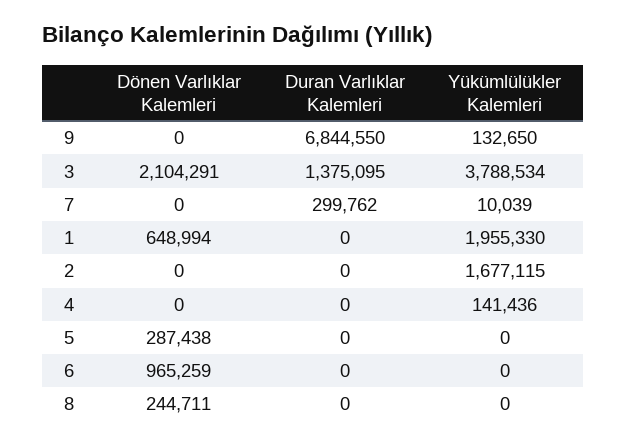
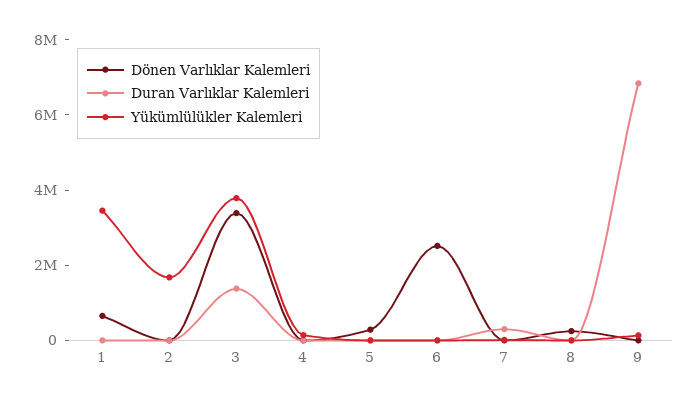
Dönen Varlıklar Kalemleri, 3: 2104291 -> 3500000
Yükümlülükler Kalemleri, 1: 1955330 -> 3500000
Dönen Varlıklar Kalemleri, 6: 965259 -> 2500000

